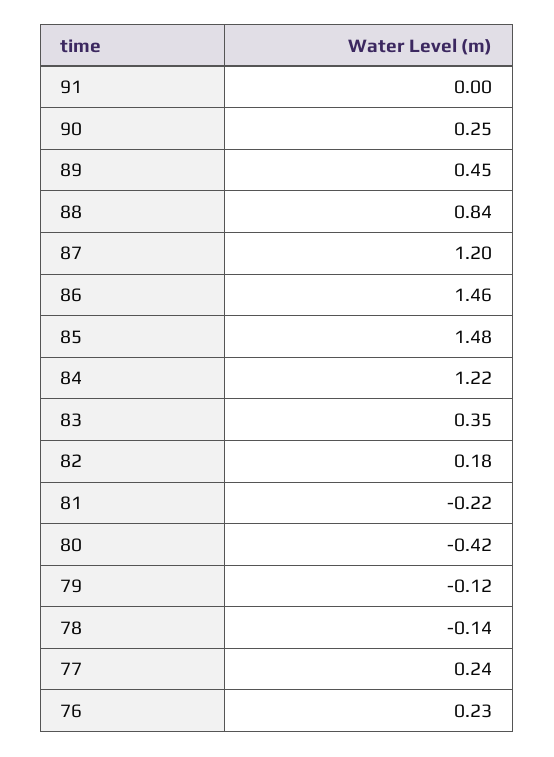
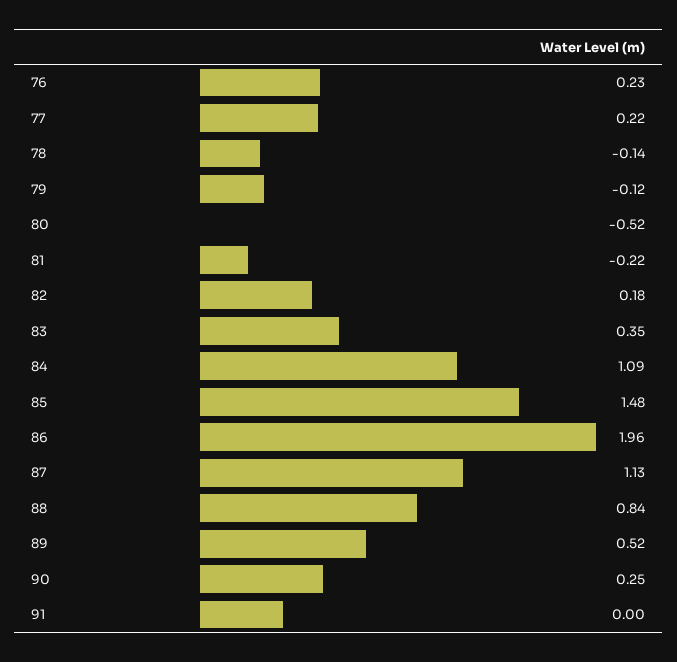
89: 0.45 -> 0.52
87: 1.2 -> 1.13
86: 1.46 -> 1.96
84: 1.22 -> 1.09
80: -0.42 -> -0.52
77: 0.24 -> 0.22

